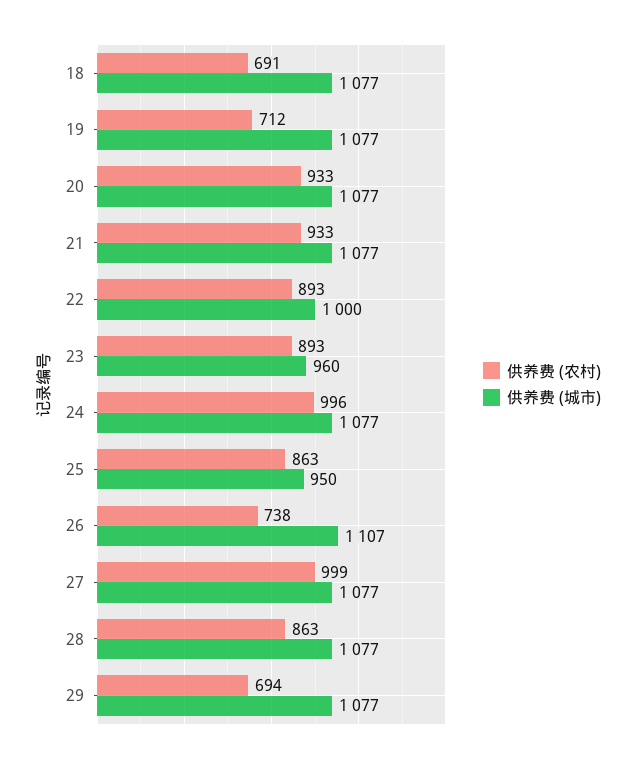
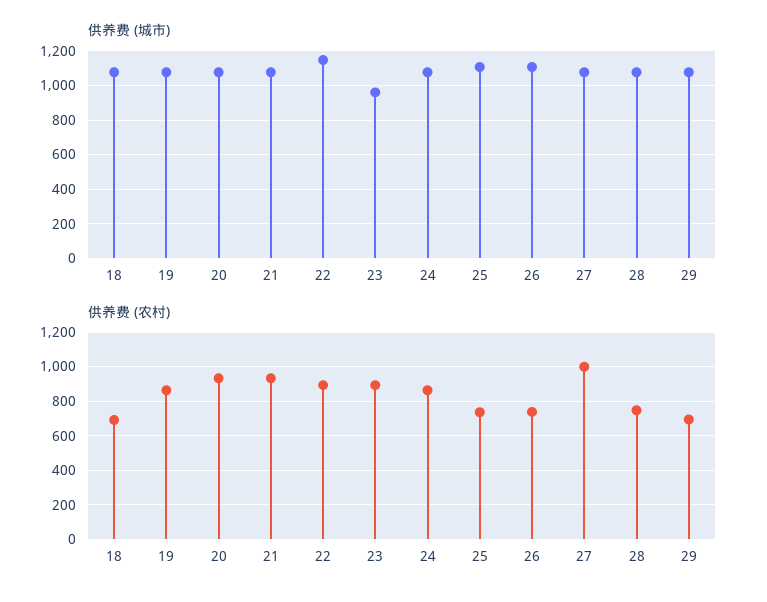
供养费 (农村), 19: 712 -> 850
供养费 (城市), 22: 1000 -> 1150
供养费 (农村), 24: 996 -> 850
供养费 (农村), 25: 863 -> 750
供养费 (城市), 25: 950 -> 1100
供养费 (农村), 28: 863 -> 750

